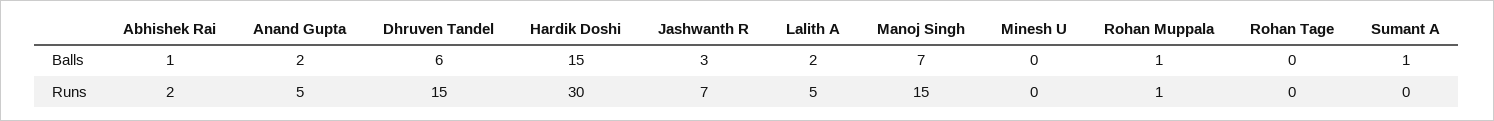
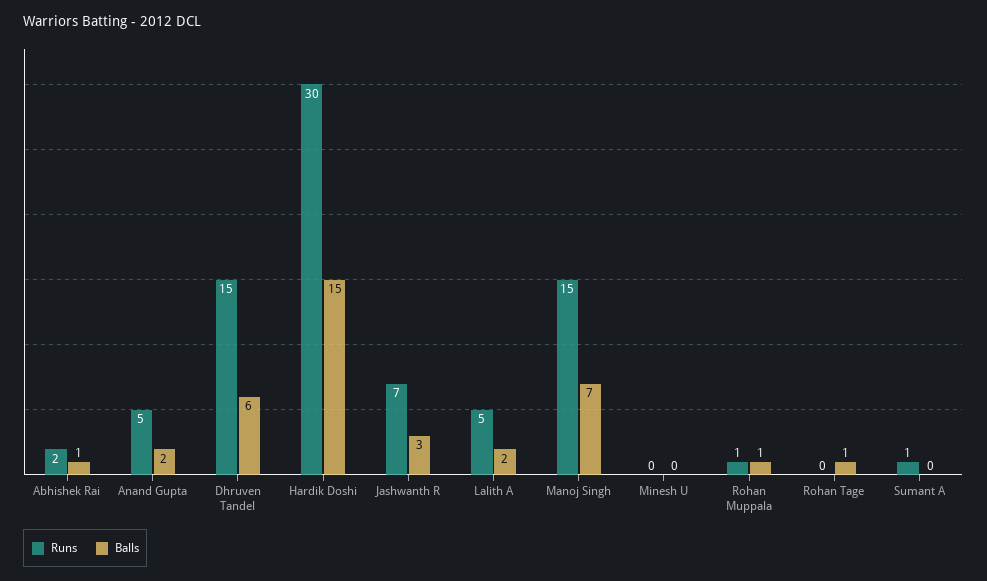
Balls, Rohan Tage: 0 -> 1
Balls, Sumant A: 1 -> 0
Runs, Sumant A: 0 -> 1

